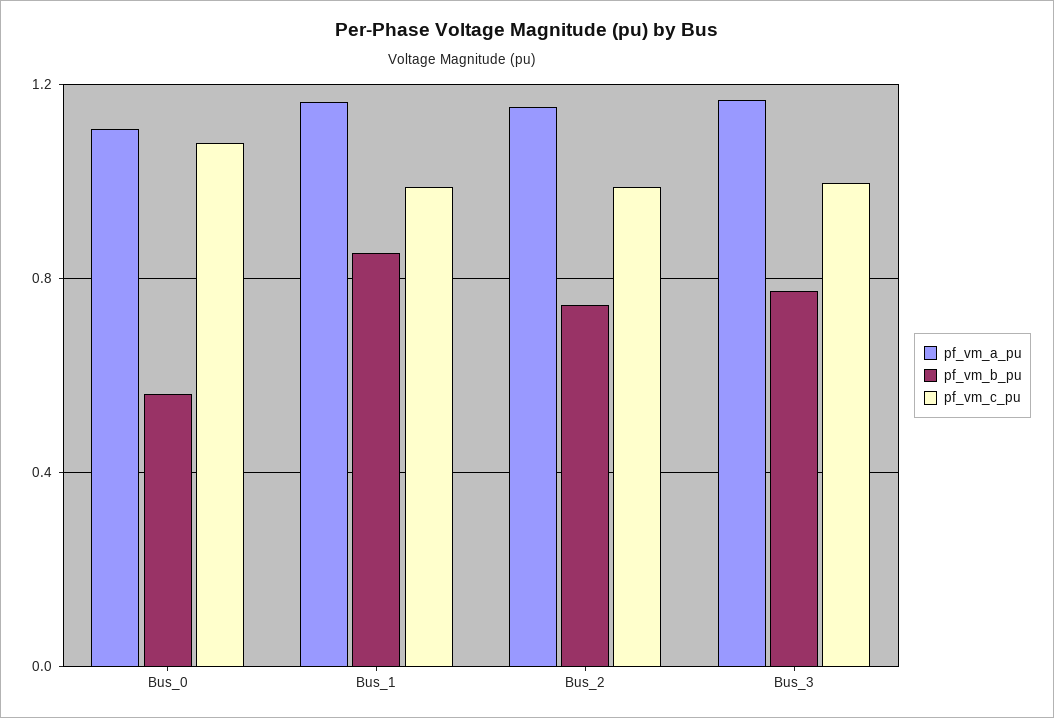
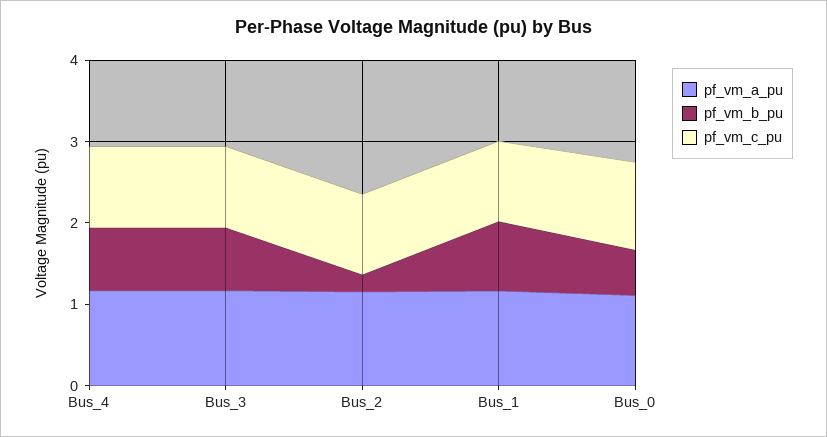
pf_vm_b_pu, Bus_2: 0.75 -> 0.2
pf_vm_a_pu, Bus_4: none -> 1.2
pf_vm_b_pu, Bus_4: none -> 0.8
pf_vm_c_pu, Bus_4: none -> 1

